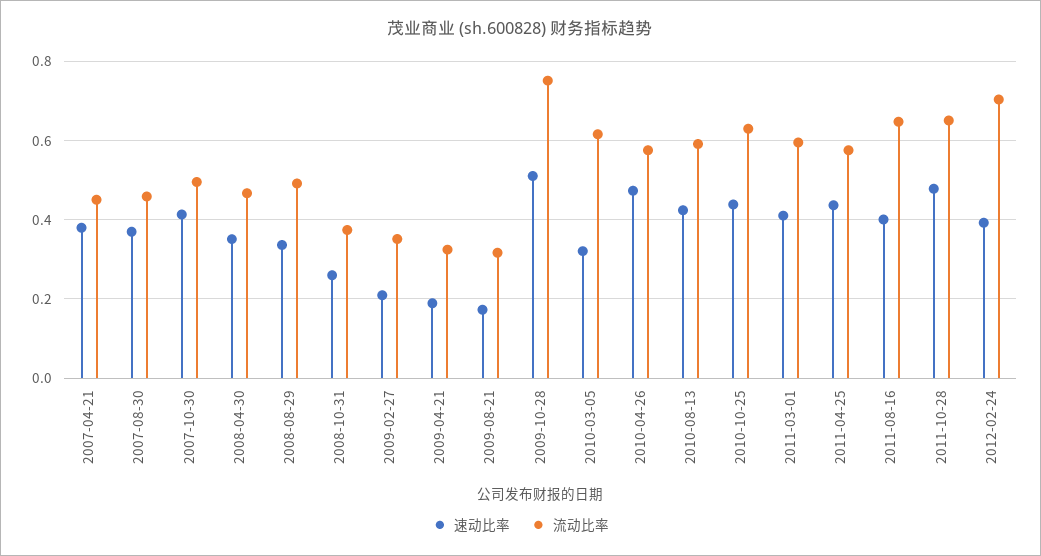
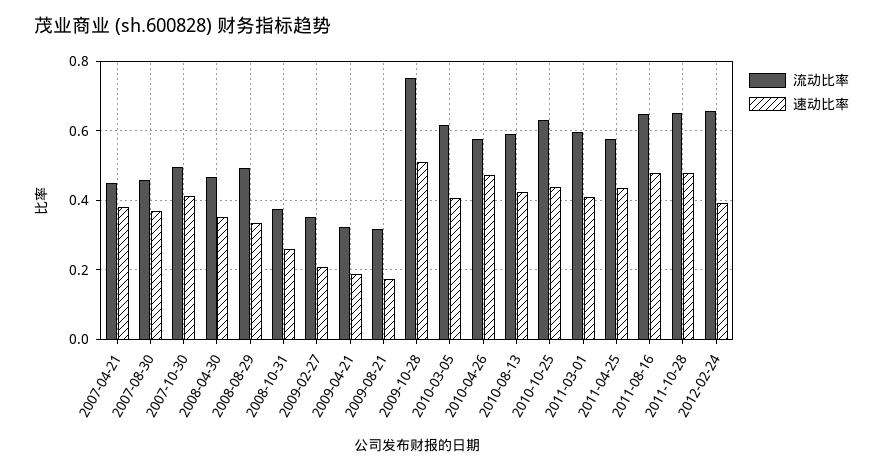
速动比率, 2010-03-05: 0.32 -> 0.4
速动比率, 2011-08-16: 0.4 -> 0.48
流动比率, 2012-02-24: 0.7 -> 0.66

